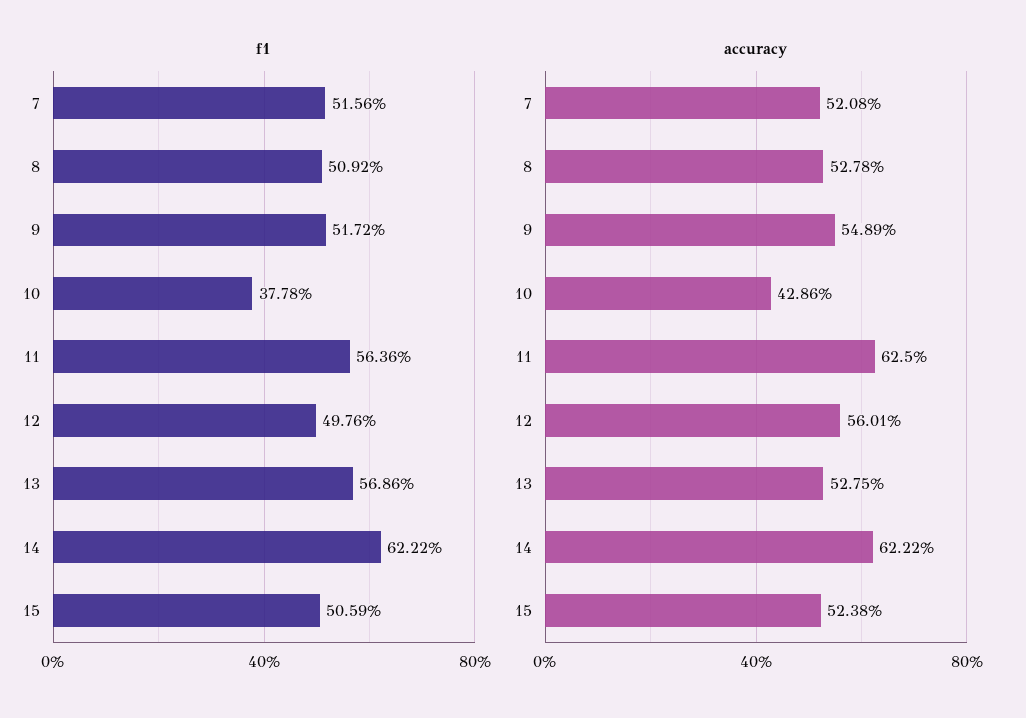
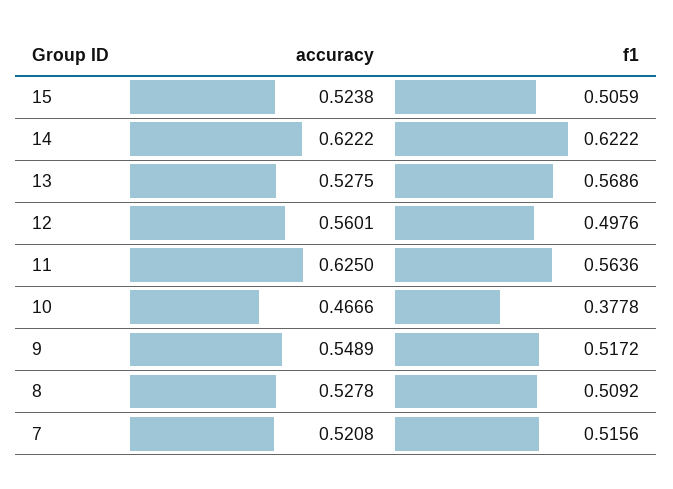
accuracy, 10: 0.4286 -> 0.4666

